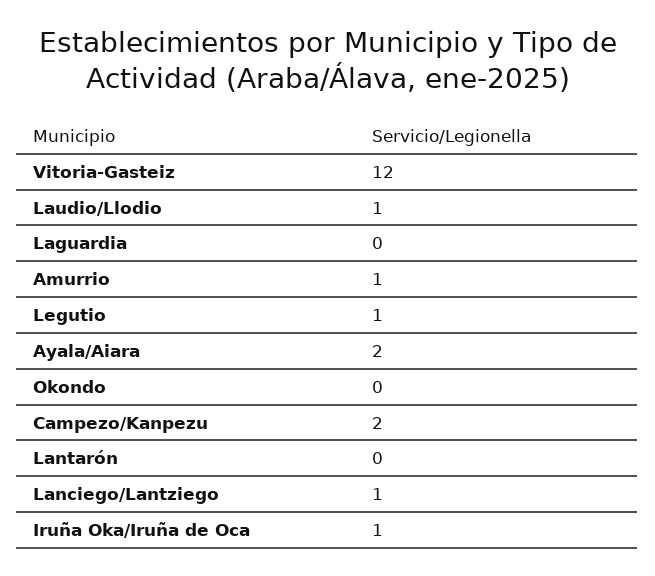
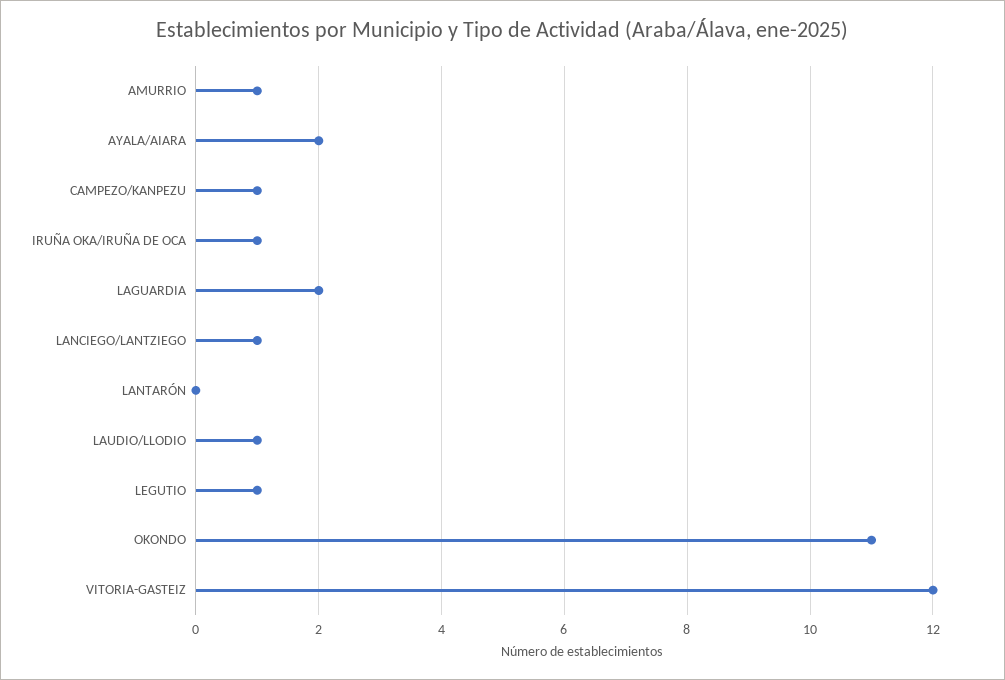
Laguardia: 0 -> 2
Okondo: 0 -> 11
Campezo/Kanpezu: 2 -> 1

